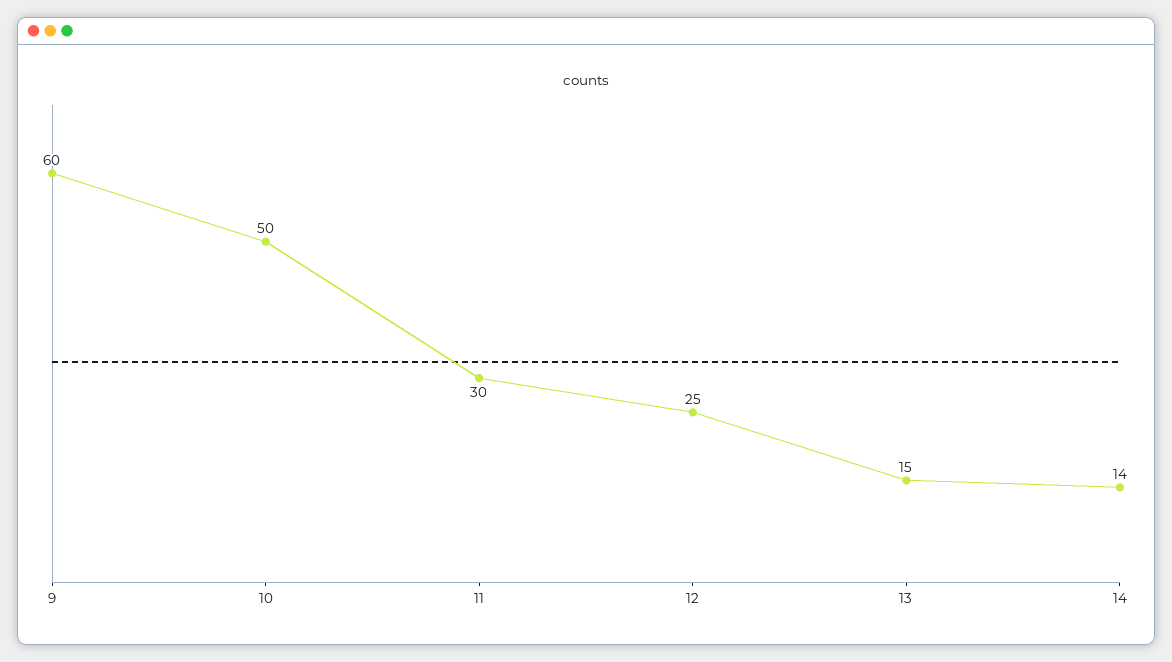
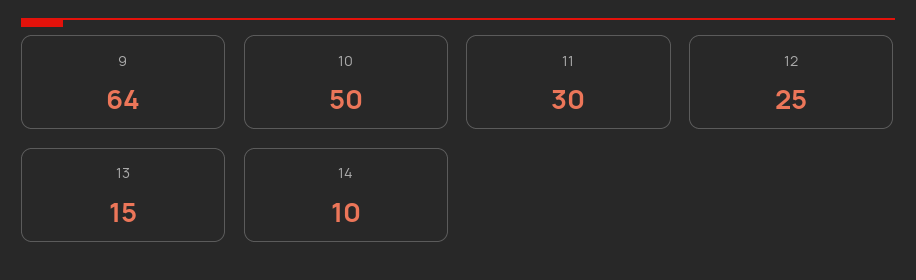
9: 60 -> 64
14: 14 -> 10

